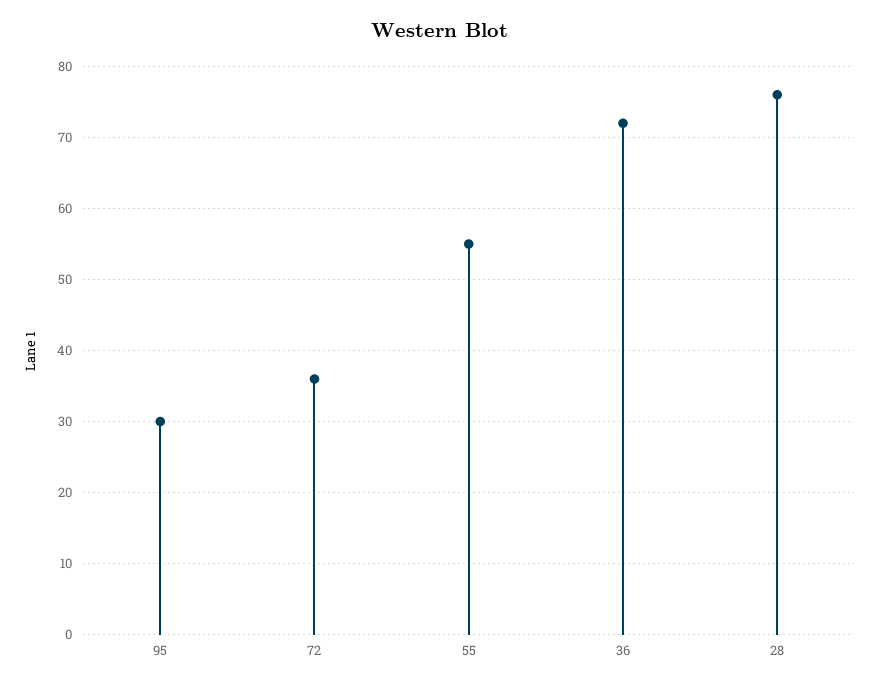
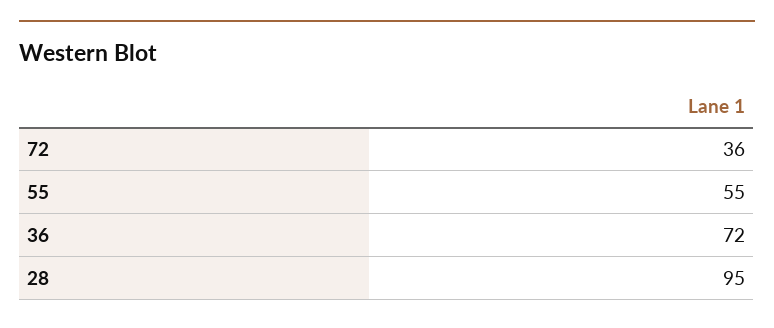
95: 30 -> none
28: 76 -> 95

